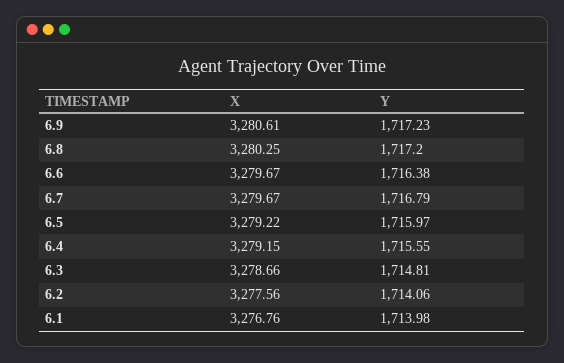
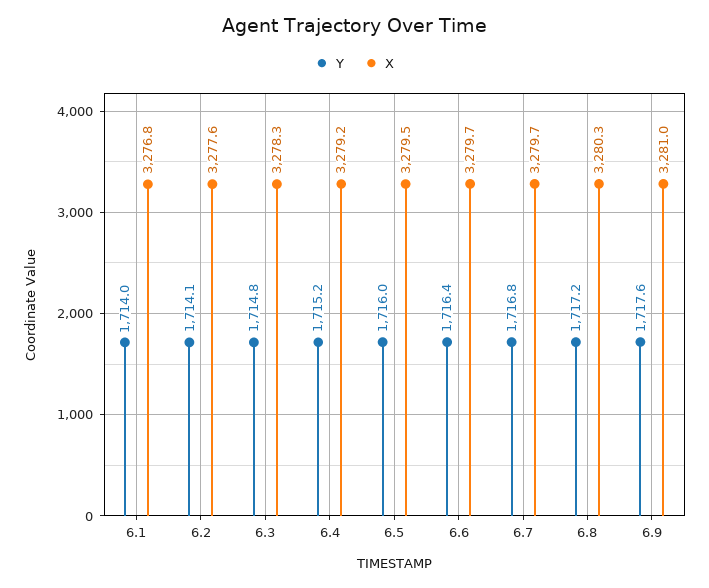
X, 6.9: 3280.61 -> 3281
Y, 6.9: 1717.23 -> 1717.6
X, 6.5: 3279.22 -> 3279.5
Y, 6.4: 1715.55 -> 1715.2
X, 6.3: 3278.66 -> 3278.3

